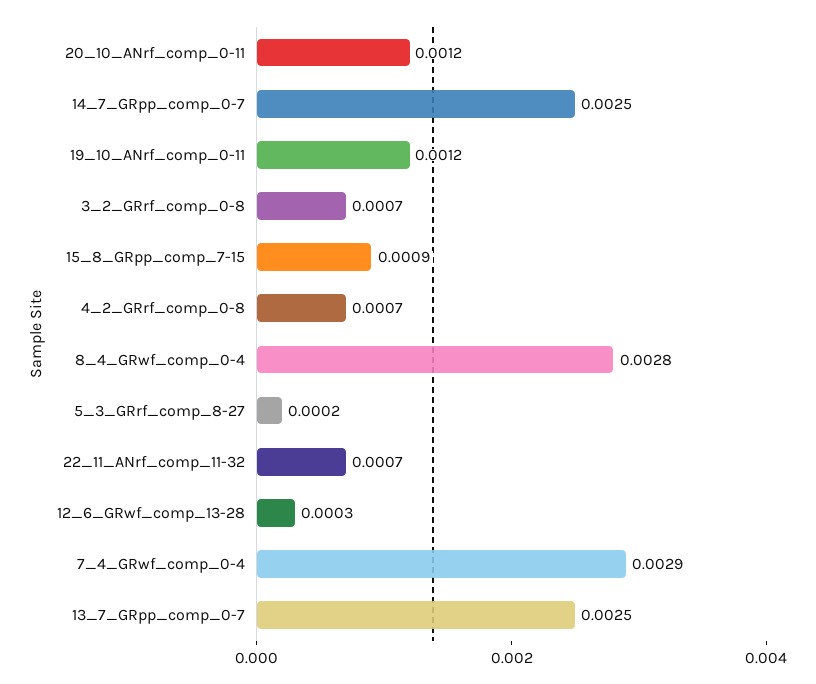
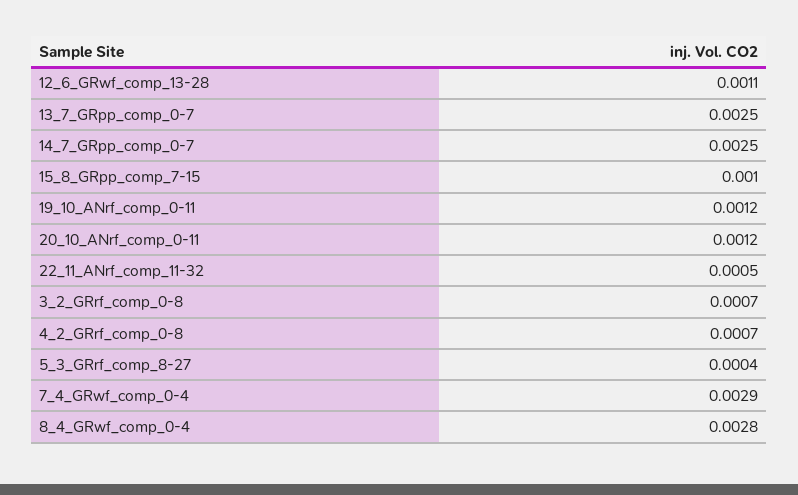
15_8_GRpp_comp_7-15: 0.0009 -> 0.001
5_3_GRrf_comp_8-27: 0.0002 -> 0.0004
22_11_ANrf_comp_11-32: 0.0007 -> 0.0005
12_6_GRwf_comp_13-28: 0.0003 -> 0.0011

